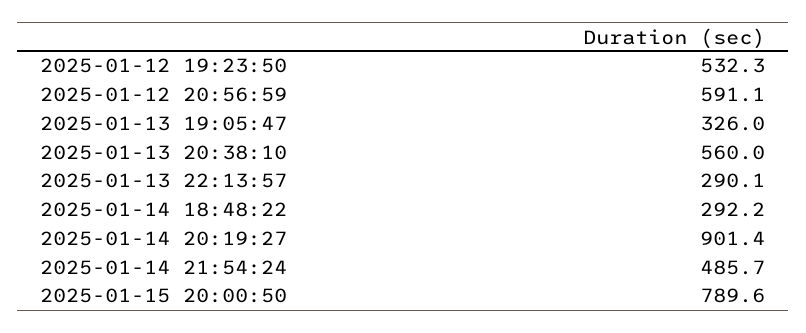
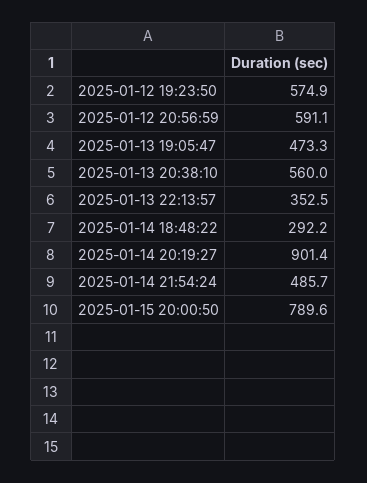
2025-01-12 19:23:50: 532.3 -> 574.9
2025-01-13 19:05:47: 326 -> 473.3
2025-01-13 22:13:57: 290.1 -> 352.5

